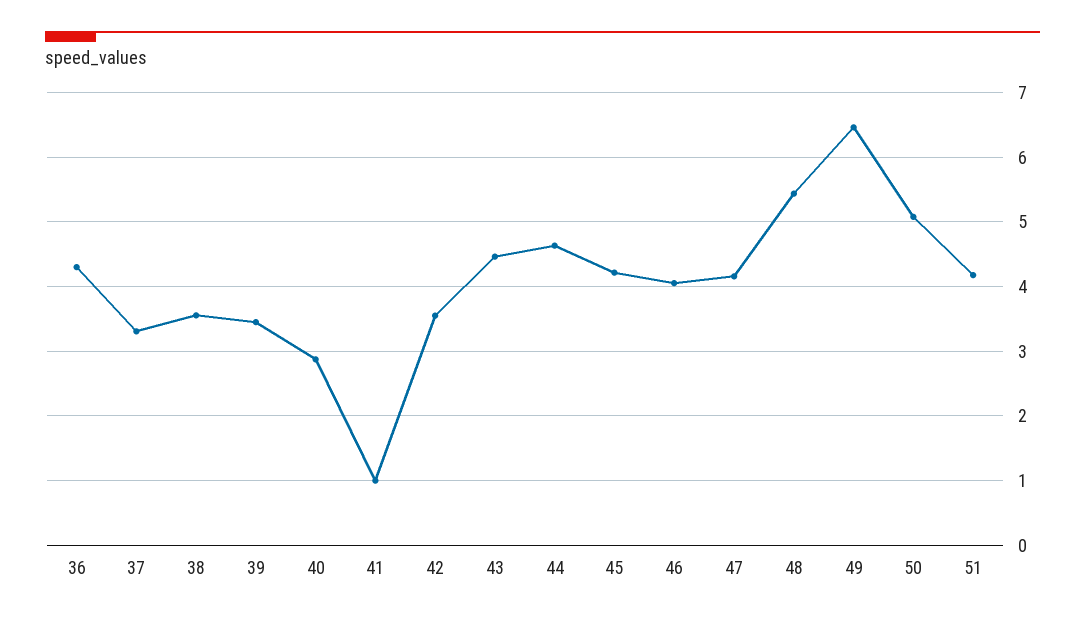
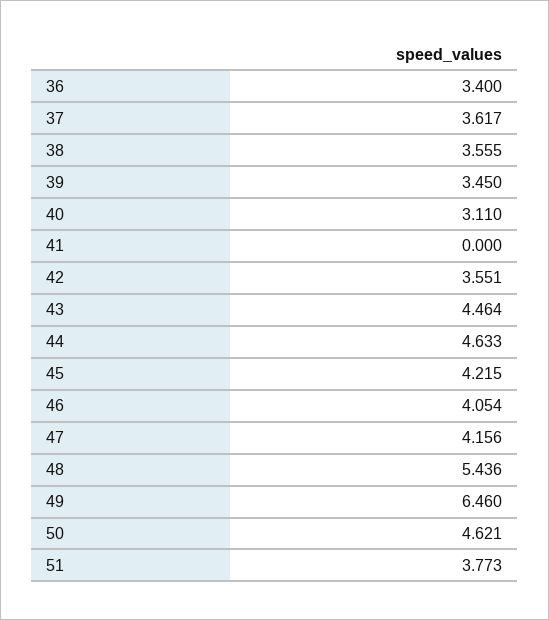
36: 4.3 -> 3.4
37: 3.3 -> 3.617
40: 2.9 -> 3.11
41: 1 -> 0
50: 5.1 -> 4.621
51: 4.2 -> 3.773

